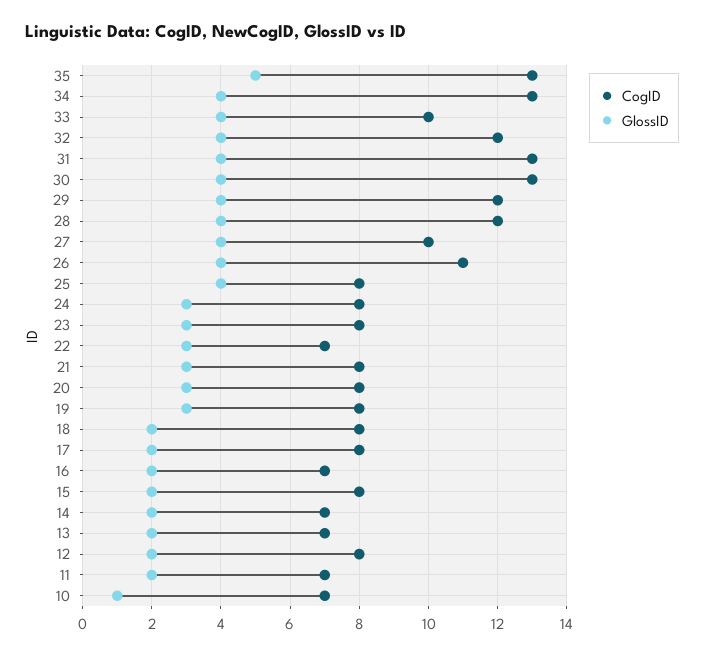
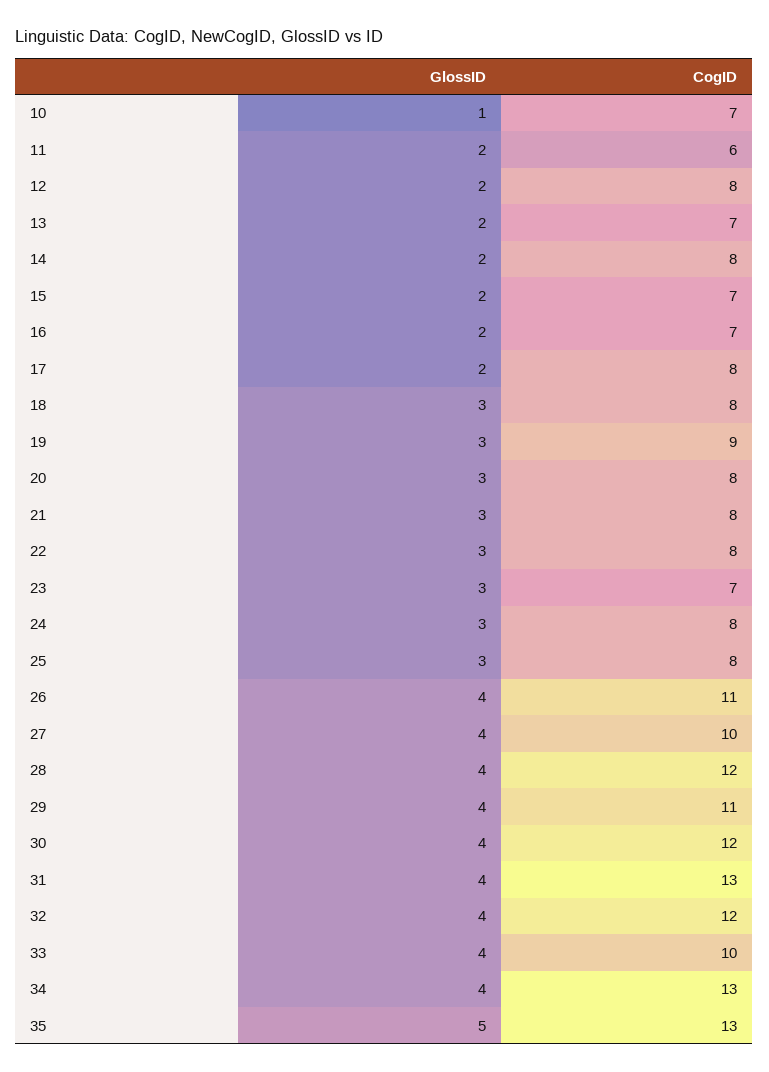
CogID, 30: 13 -> 12
CogID, 29: 12 -> 11
GlossID, 25: 4 -> 3
CogID, 23: 8 -> 7
CogID, 22: 7 -> 8
CogID, 19: 8 -> 9
GlossID, 18: 2 -> 3
CogID, 15: 8 -> 7
CogID, 14: 7 -> 8
CogID, 11: 7 -> 6

